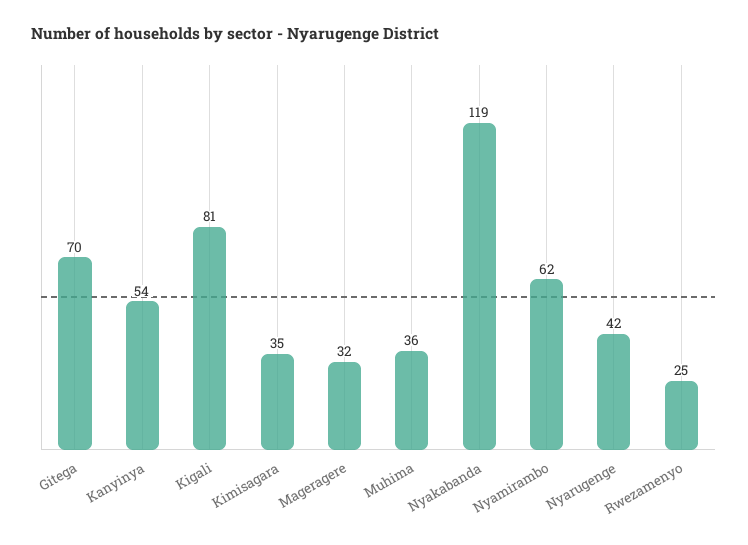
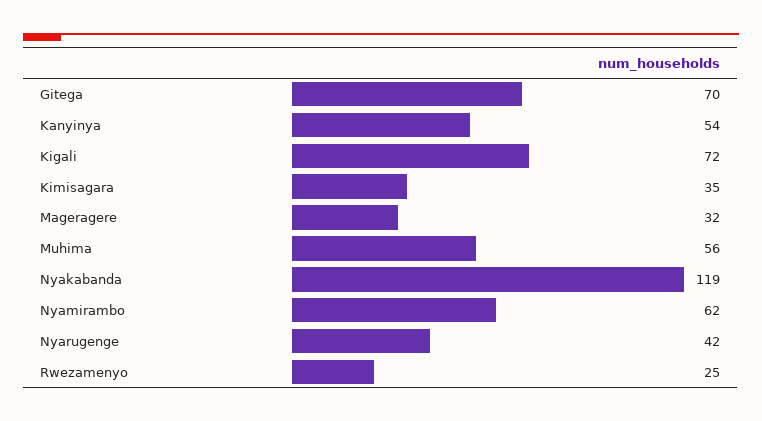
Kigali: 81 -> 72
Muhima: 36 -> 56

